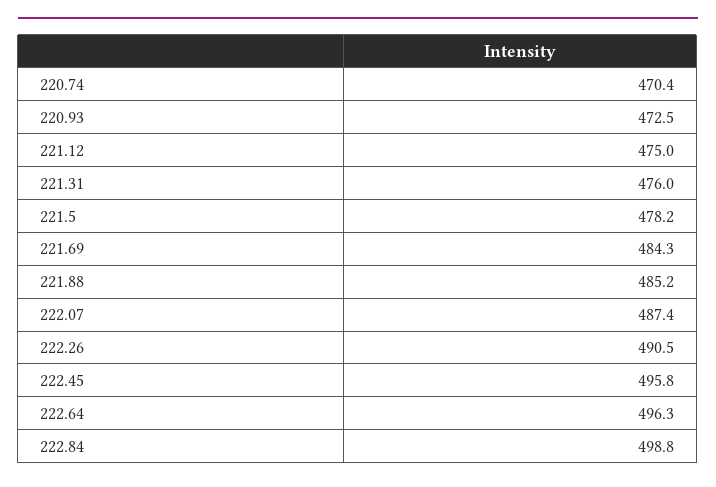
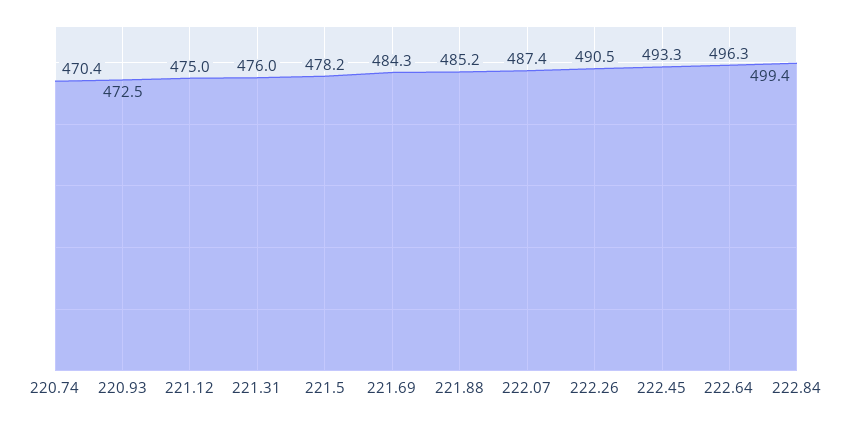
222.45: 495.8 -> 493.3
222.84: 498.8 -> 499.4

